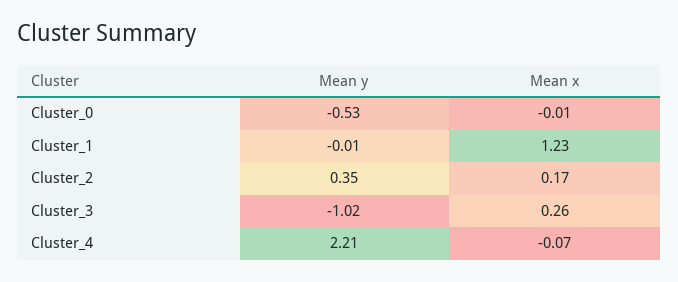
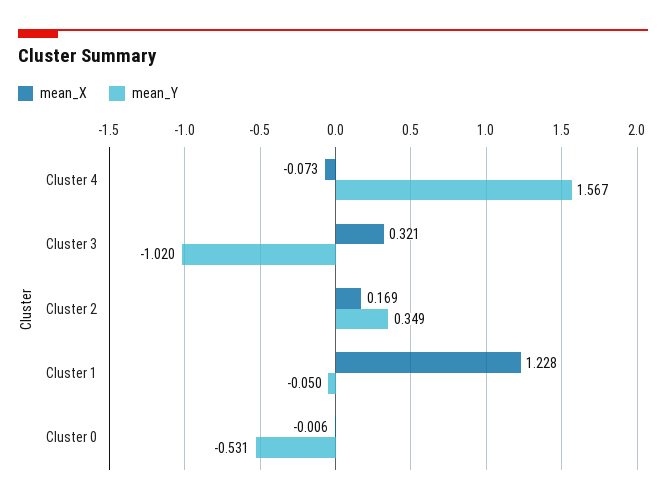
Mean y, Cluster_1: -0.01 -> -0.05
Mean x, Cluster_3: 0.26 -> 0.321
Mean y, Cluster_4: 2.21 -> 1.567

